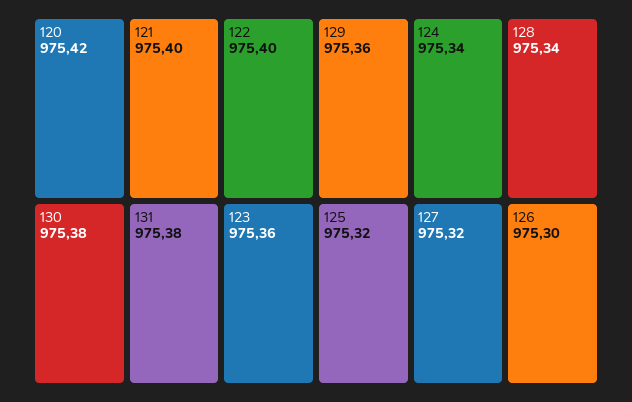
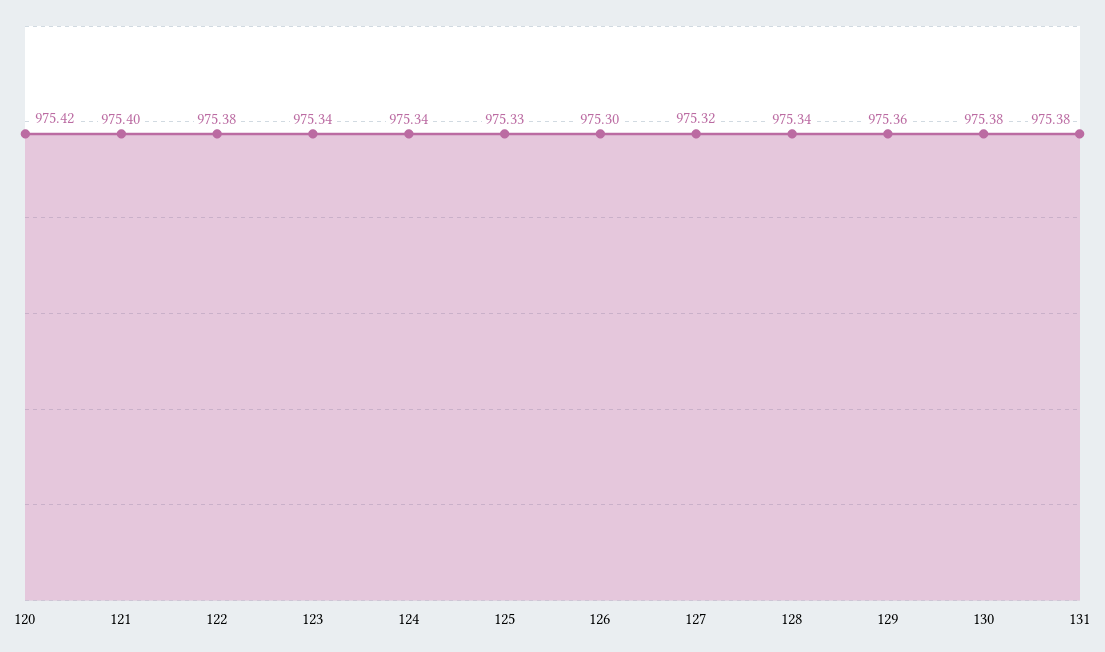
122: 975.4 -> 975.38
123: 975.36 -> 975.34
125: 975.32 -> 975.33

